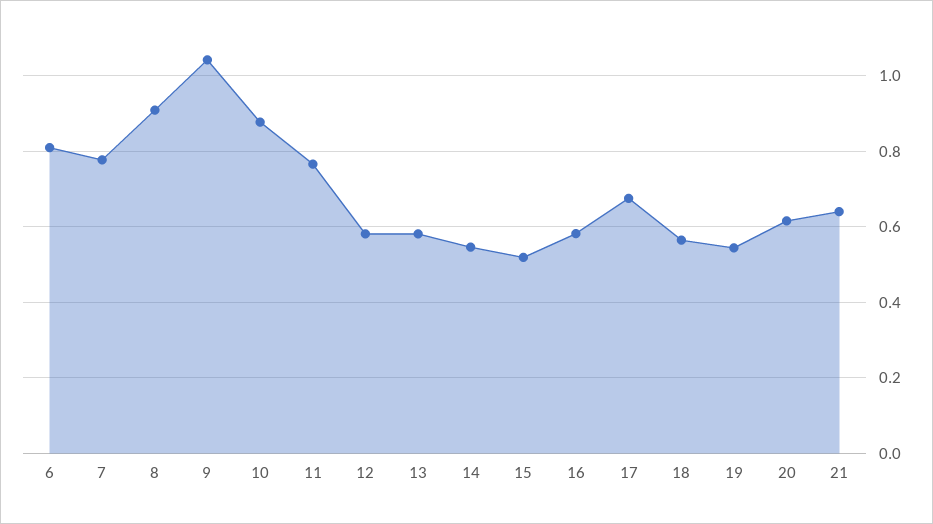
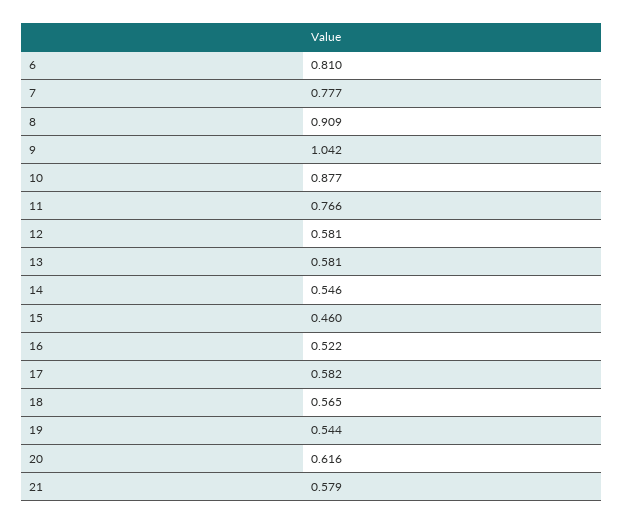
15: 0.52 -> 0.46
16: 0.58 -> 0.522
17: 0.68 -> 0.582
21: 0.64 -> 0.579

